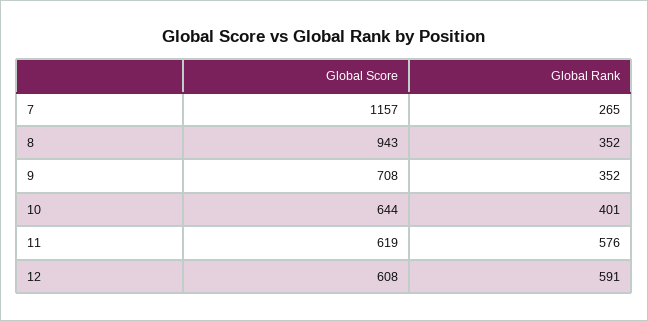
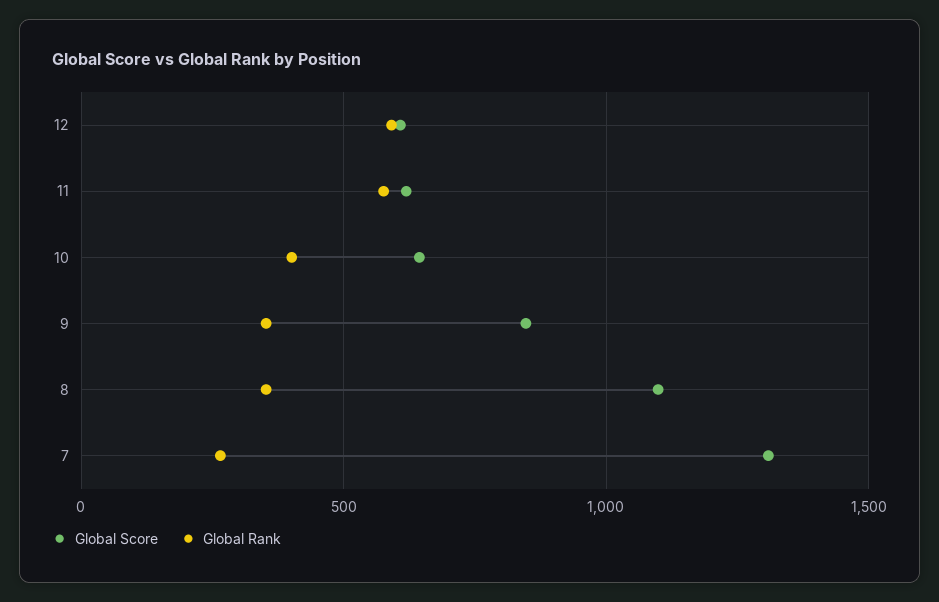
Global Score, 7: 1157 -> 1300
Global Score, 8: 943 -> 1100
Global Score, 9: 708 -> 850

